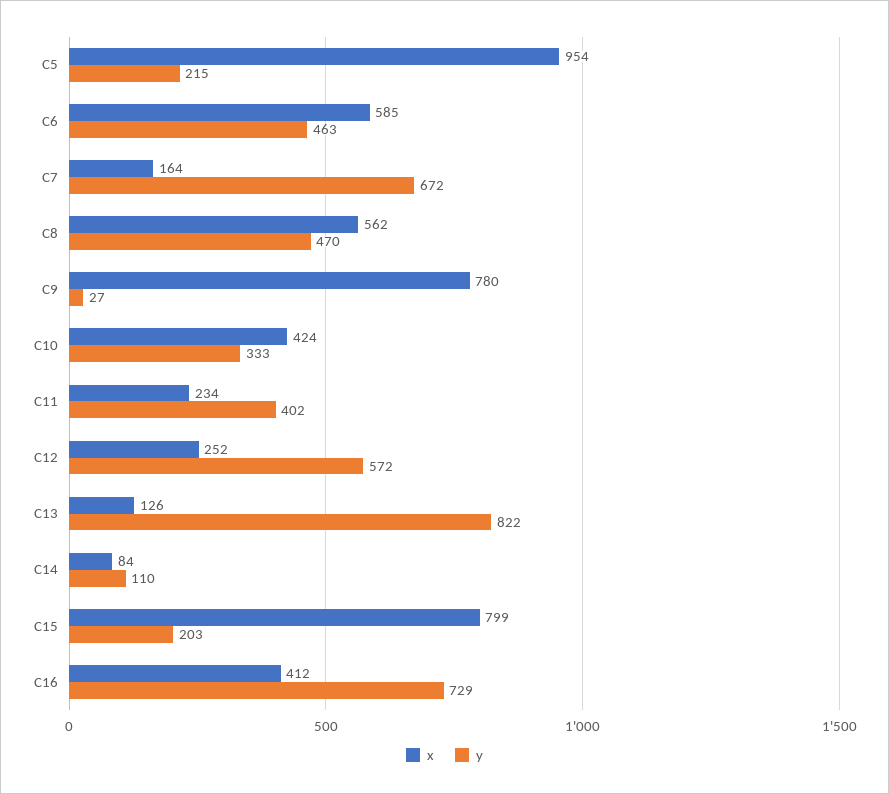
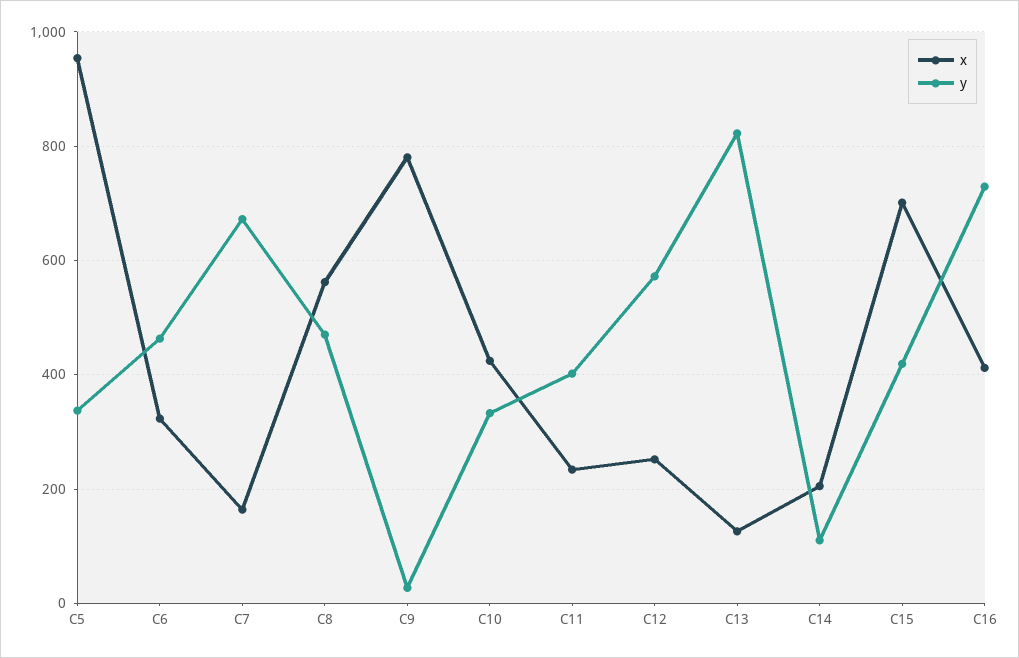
y, C5: 215 -> 340
x, C6: 585 -> 320
x, C14: 84 -> 200
x, C15: 799 -> 700
y, C15: 203 -> 420

